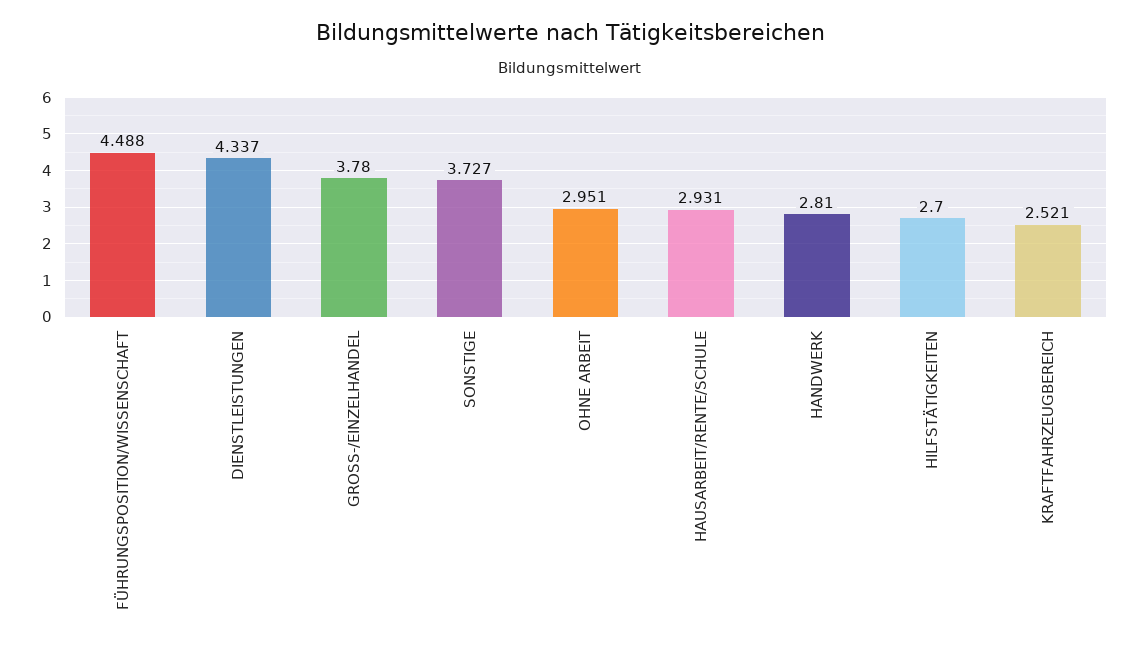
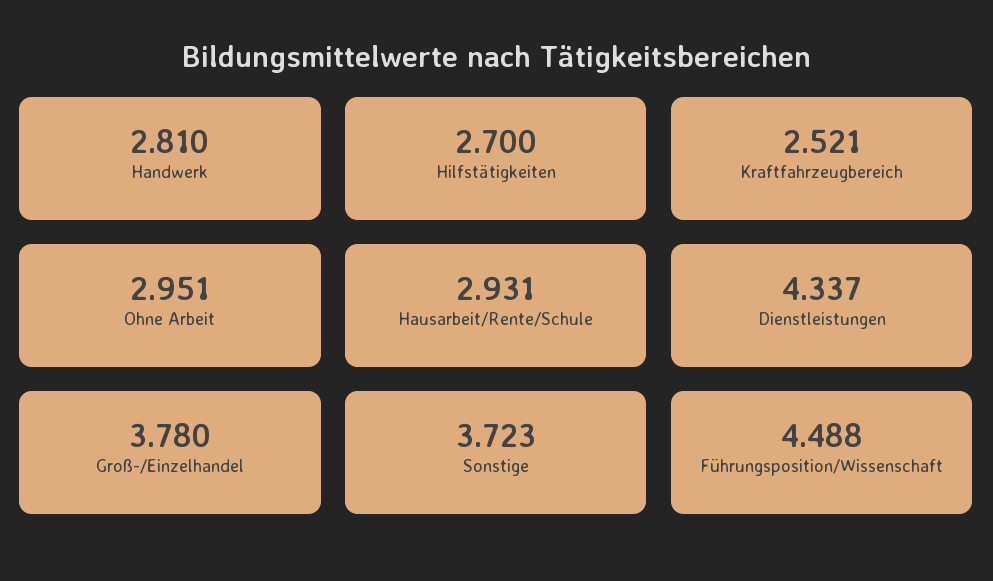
SONSTIGE: 3.727 -> 3.723

